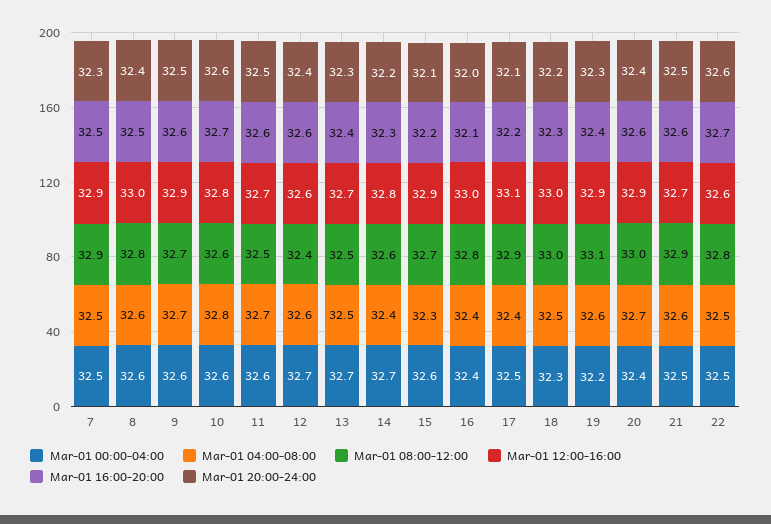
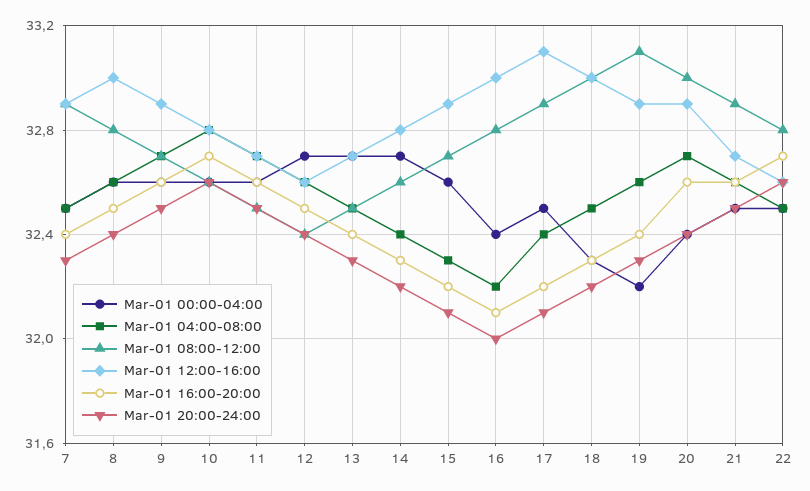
Mar-01 16:00-20:00, 7: 32.5 -> 32.4
Mar-01 16:00-20:00, 12: 32.6 -> 32.5
Mar-01 04:00-08:00, 16: 32.4 -> 32.2

